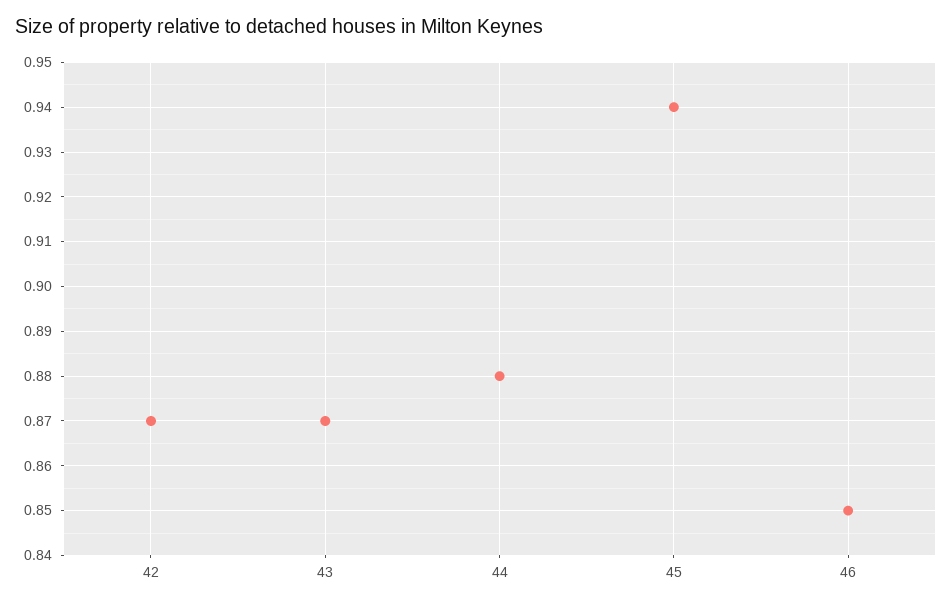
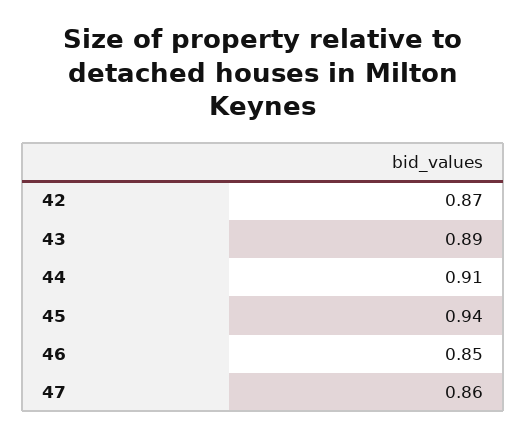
43: 0.87 -> 0.89
44: 0.88 -> 0.91
47: none -> 0.86

